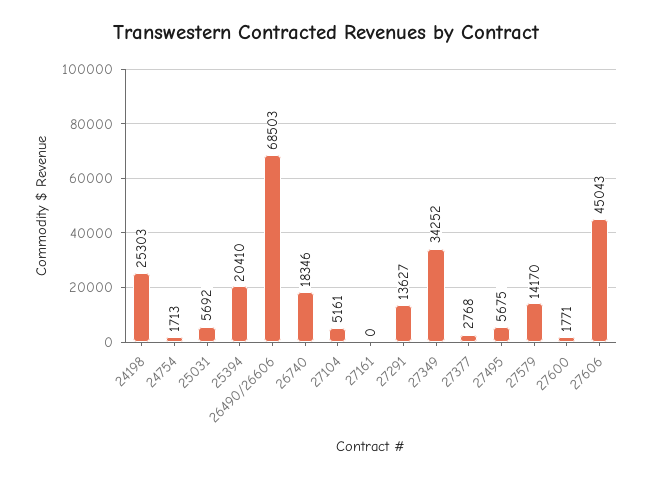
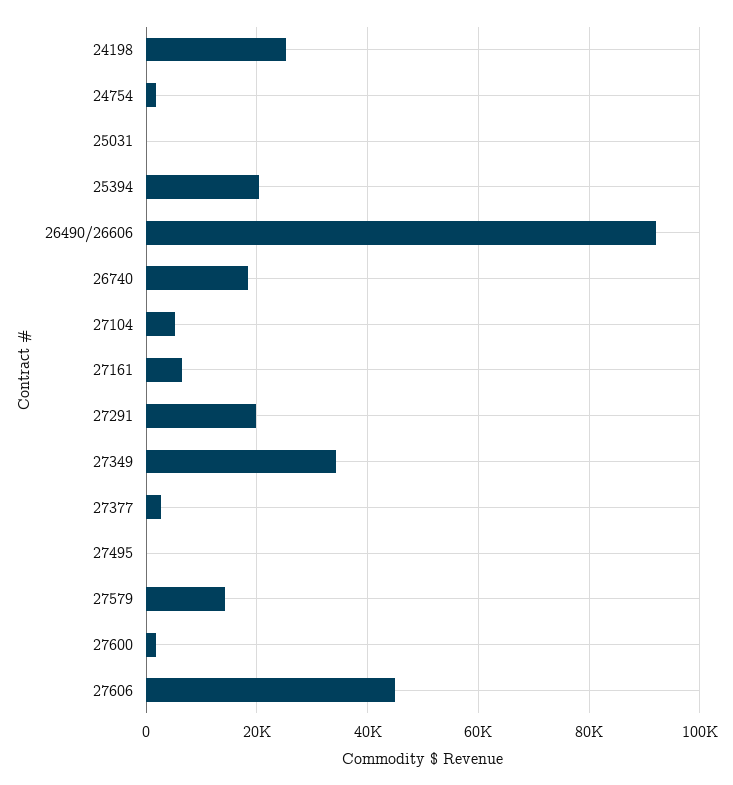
25031: 5692 -> 0
26490/26606: 68503 -> 92000
27161: 0 -> 6000
27291: 13627 -> 20000
27495: 5675 -> 0

